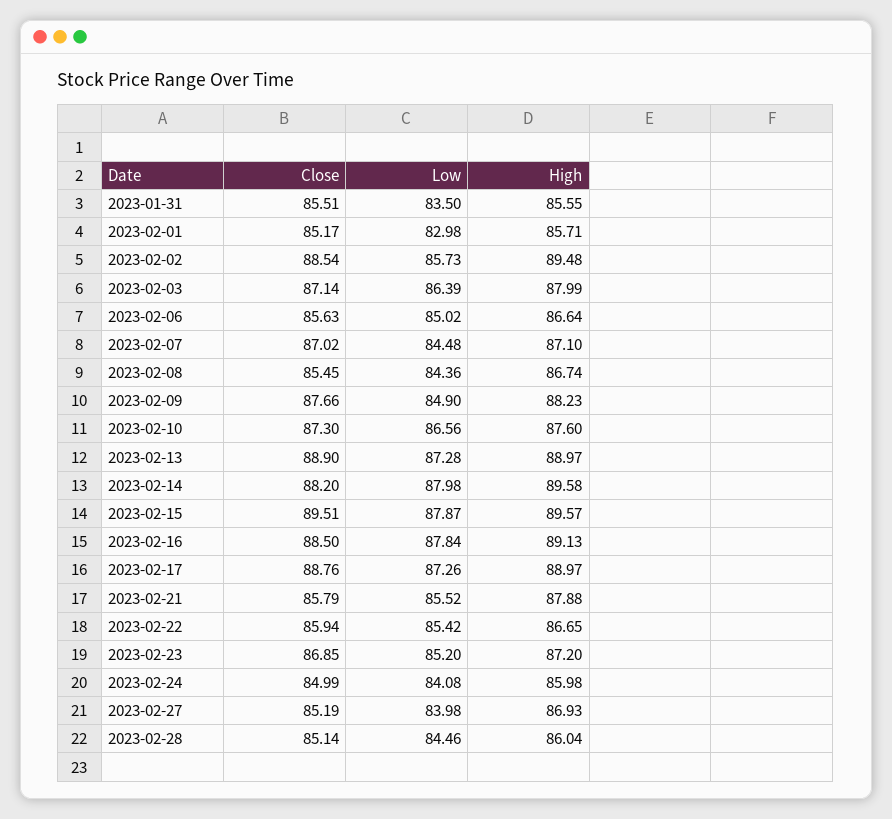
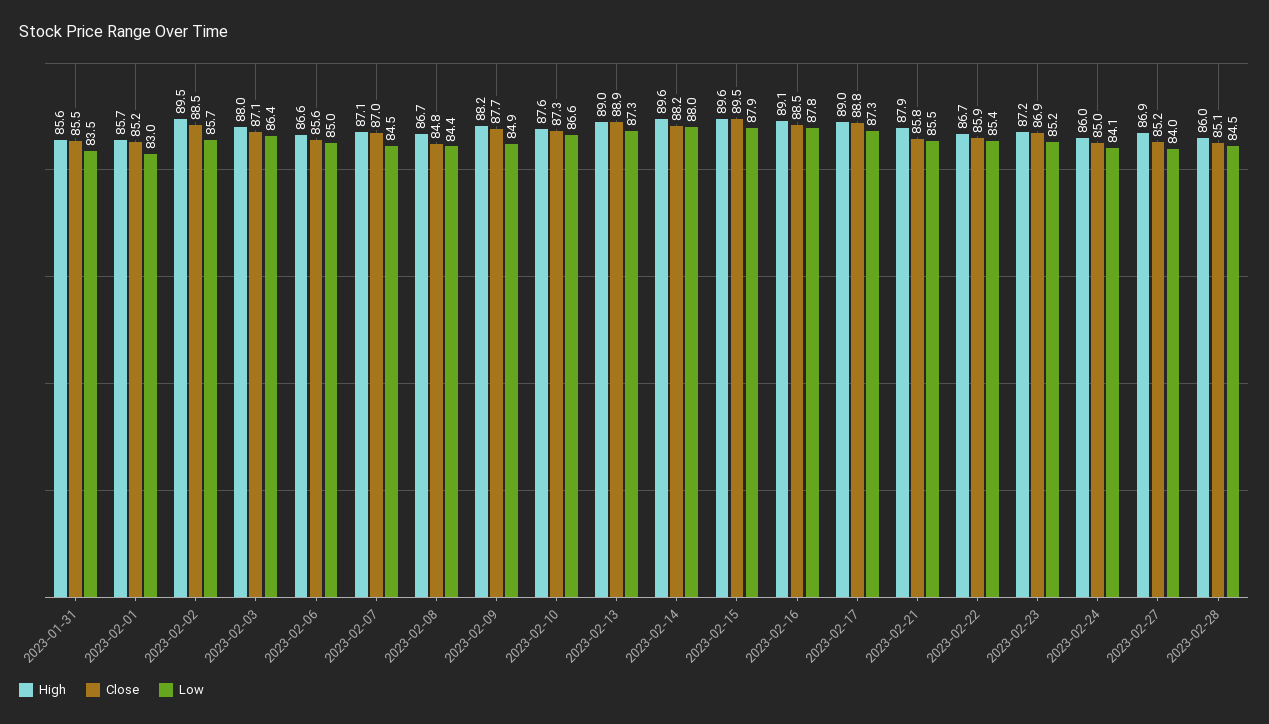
Close, 2023-02-08: 85.45 -> 84.8

